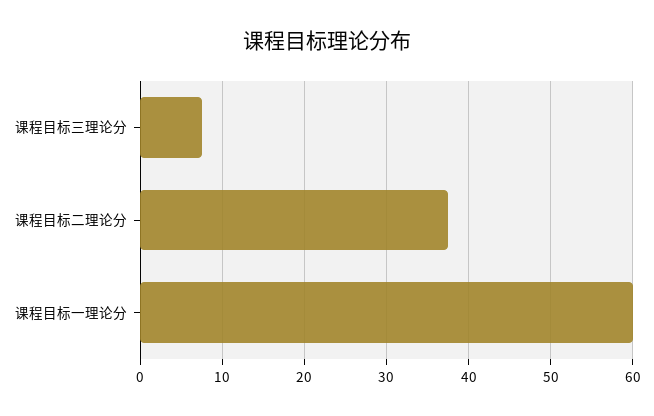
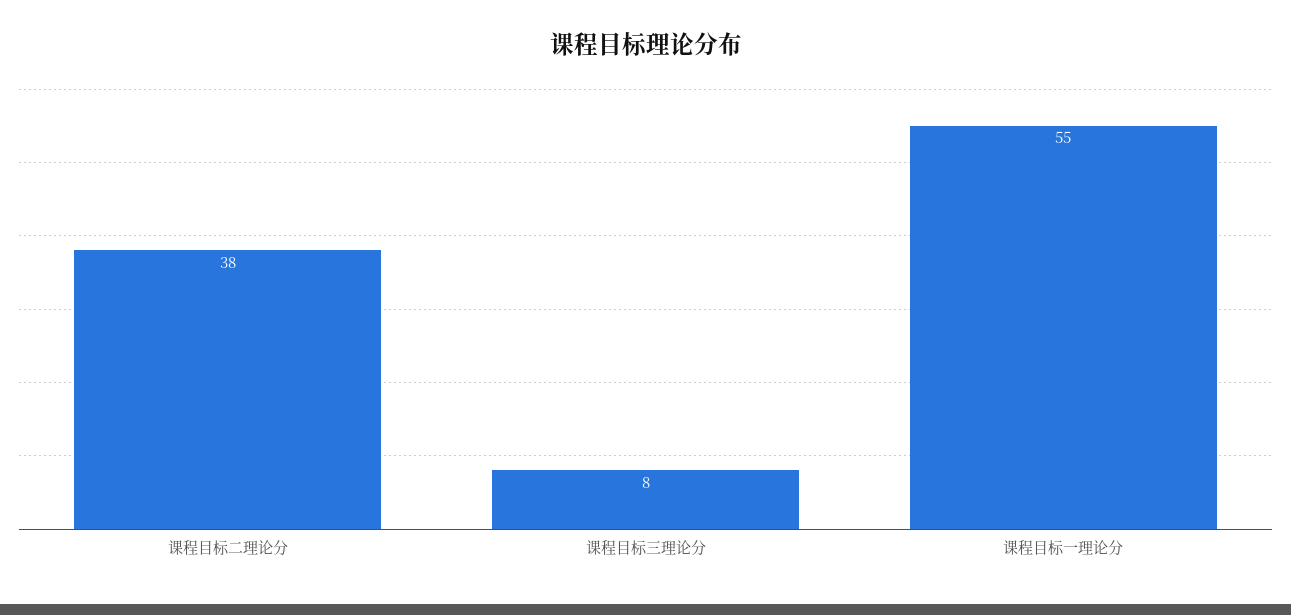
课程目标一理论分: 60 -> 55

